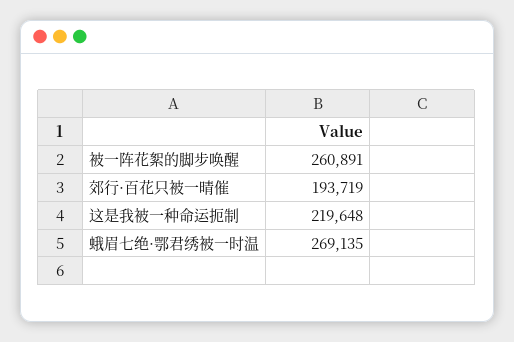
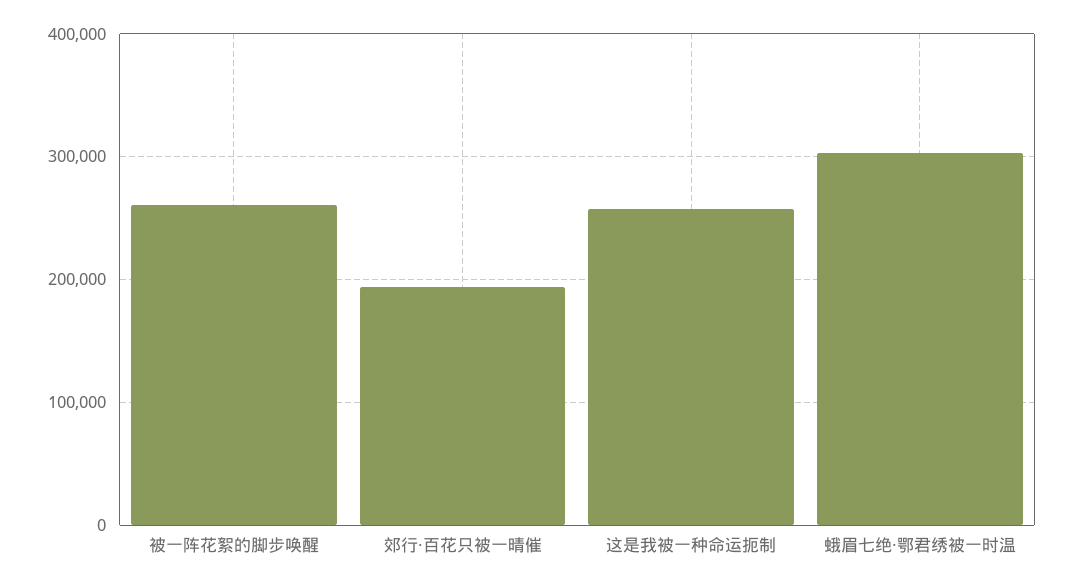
这是我被一种命运扼制: 219648 -> 260000
蛾眉七绝·鄂君绣被一时温: 269135 -> 300000

